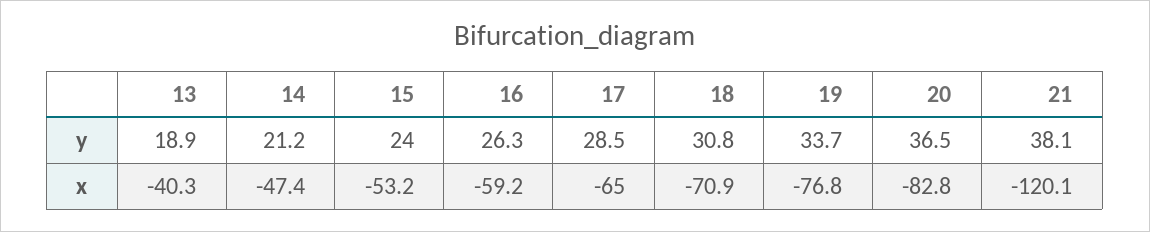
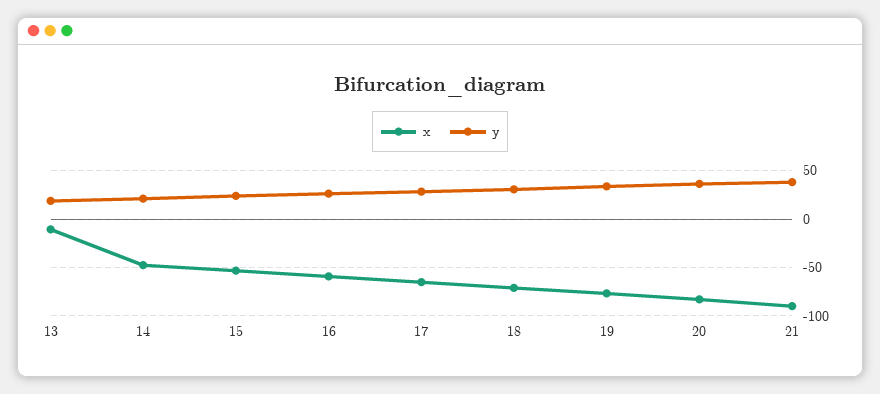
x, 13: -40.3 -> -10
x, 21: -120.1 -> -90

